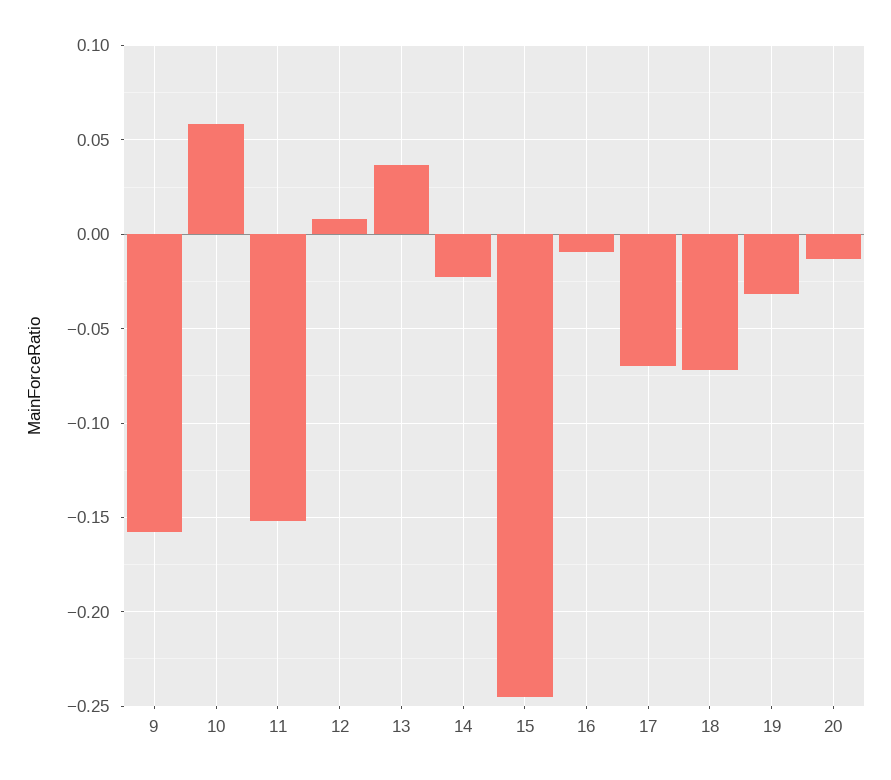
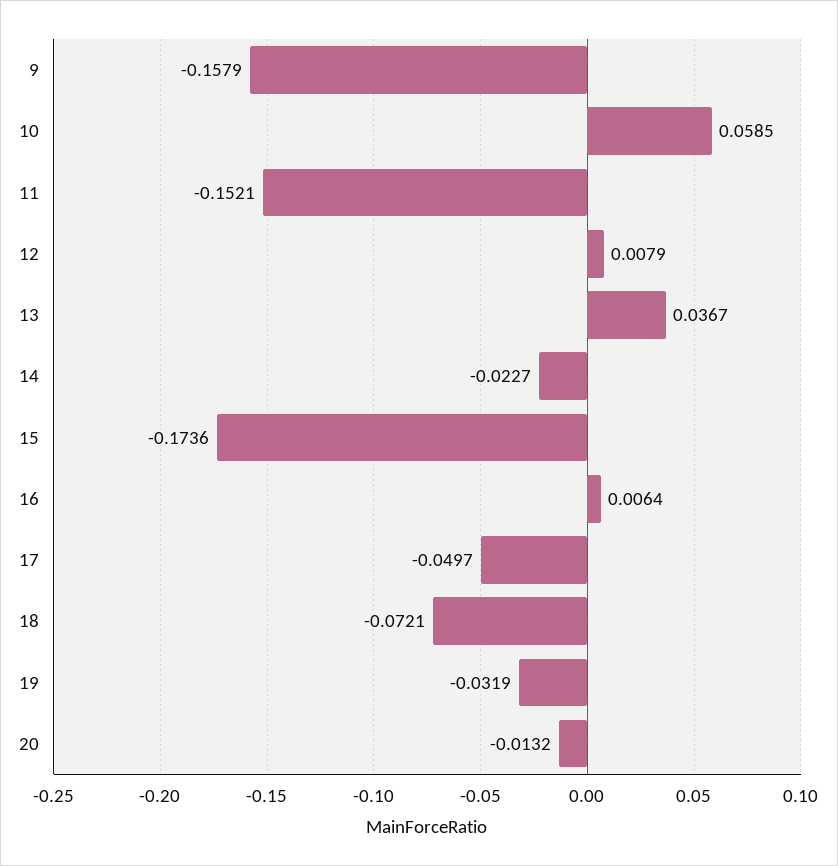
15: -0.245 -> -0.1736
16: -0.01 -> 0.0064
17: -0.07 -> -0.0497

